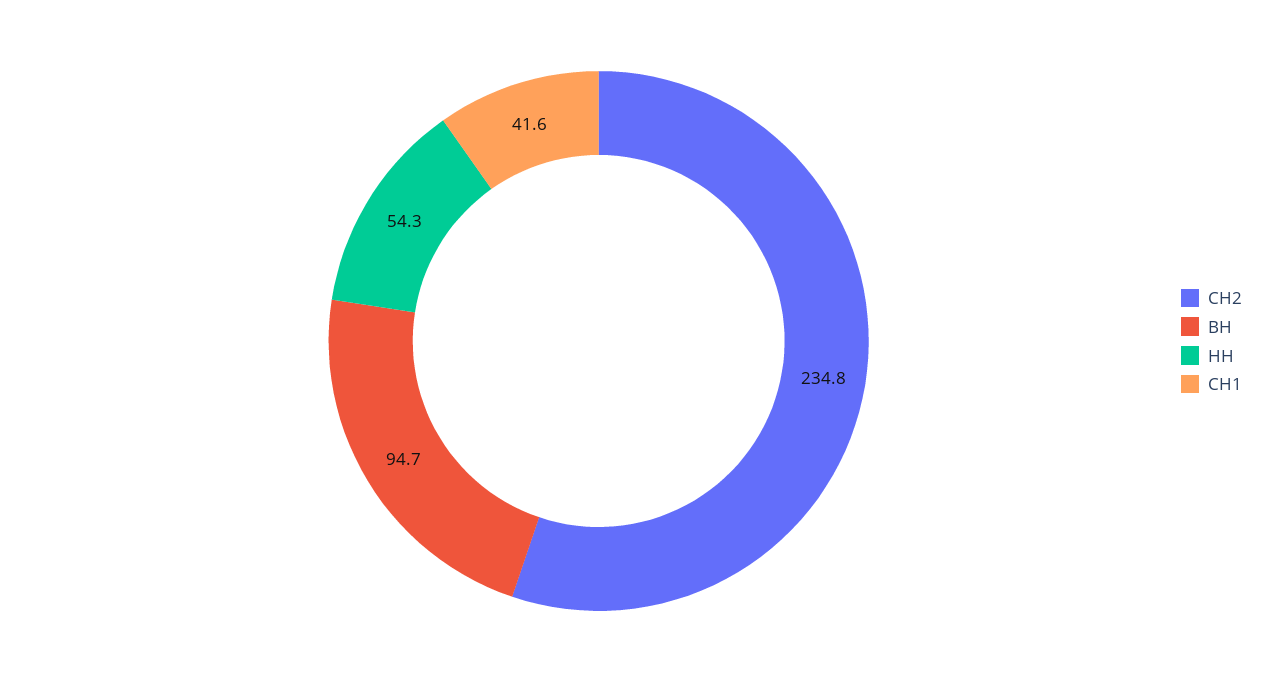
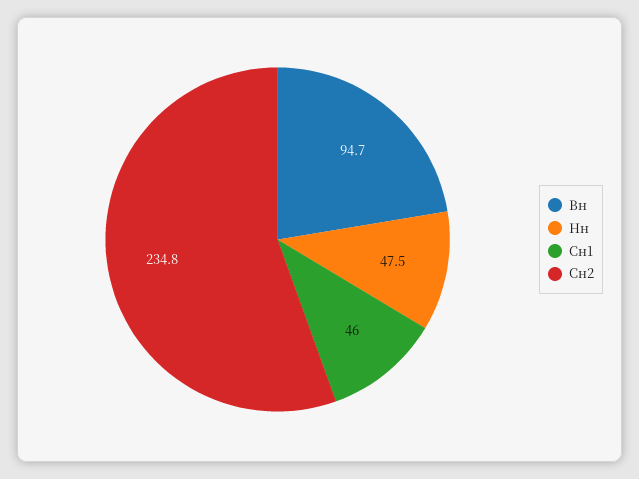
НН: 54.3 -> 47.5
СН1: 41.6 -> 46

